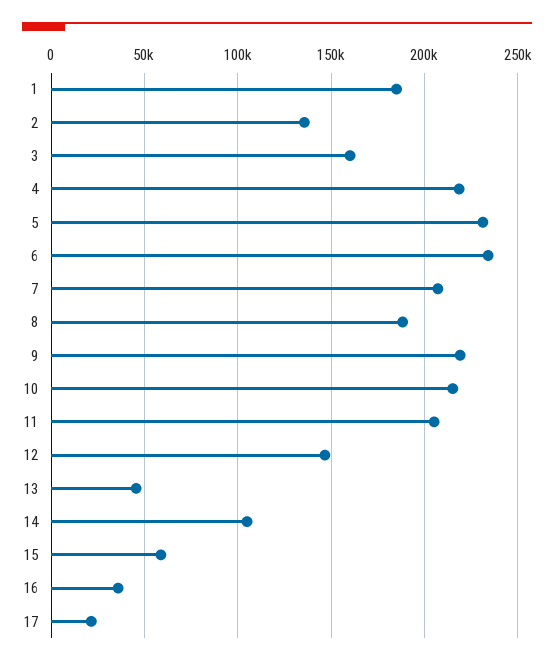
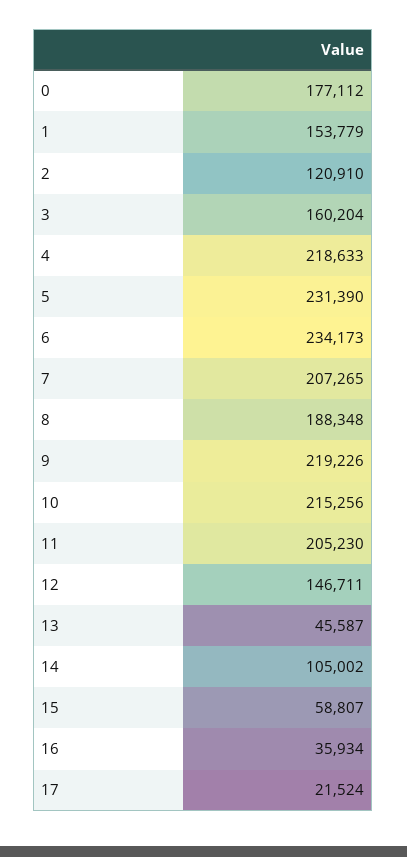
1: 185000 -> 153779
2: 135000 -> 120910
0: none -> 177112

